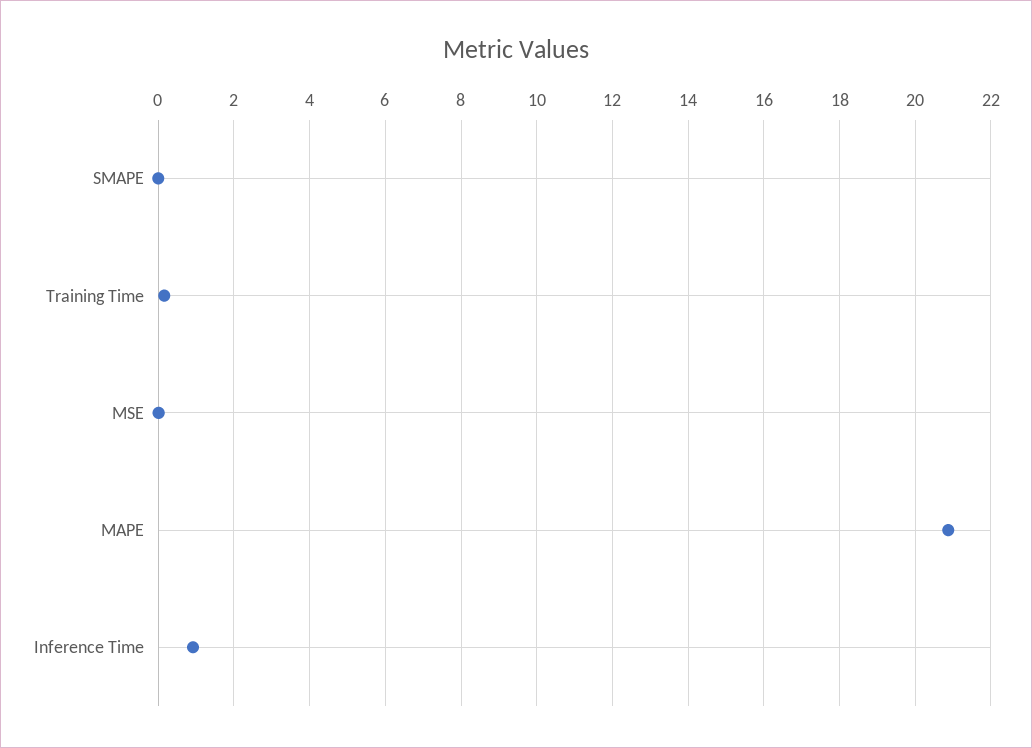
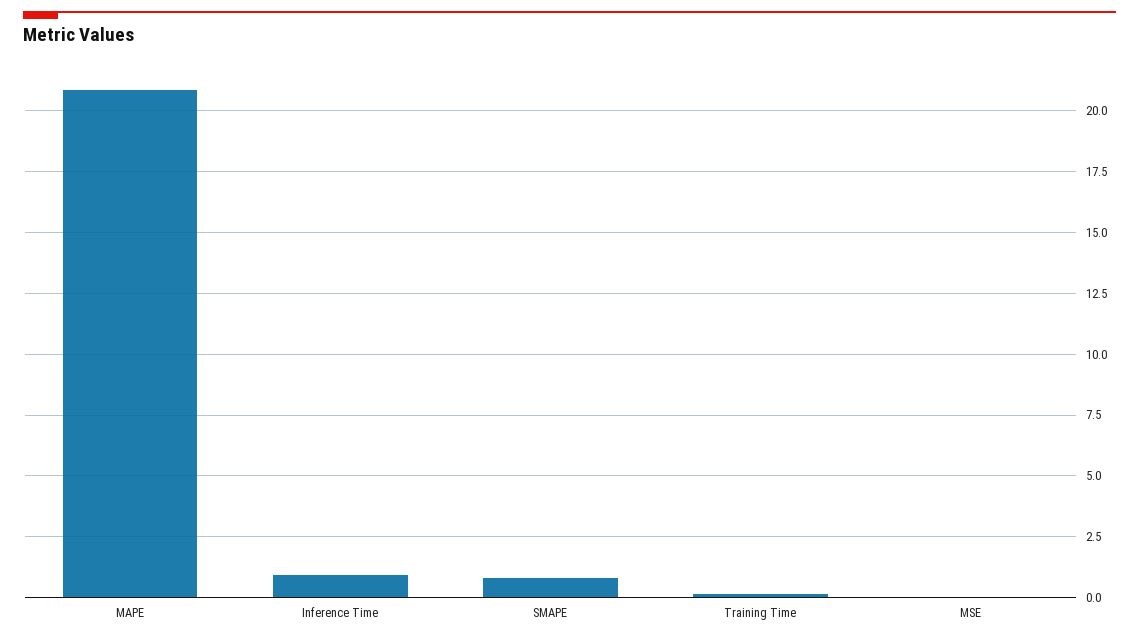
SMAPE: 0 -> 0.75

